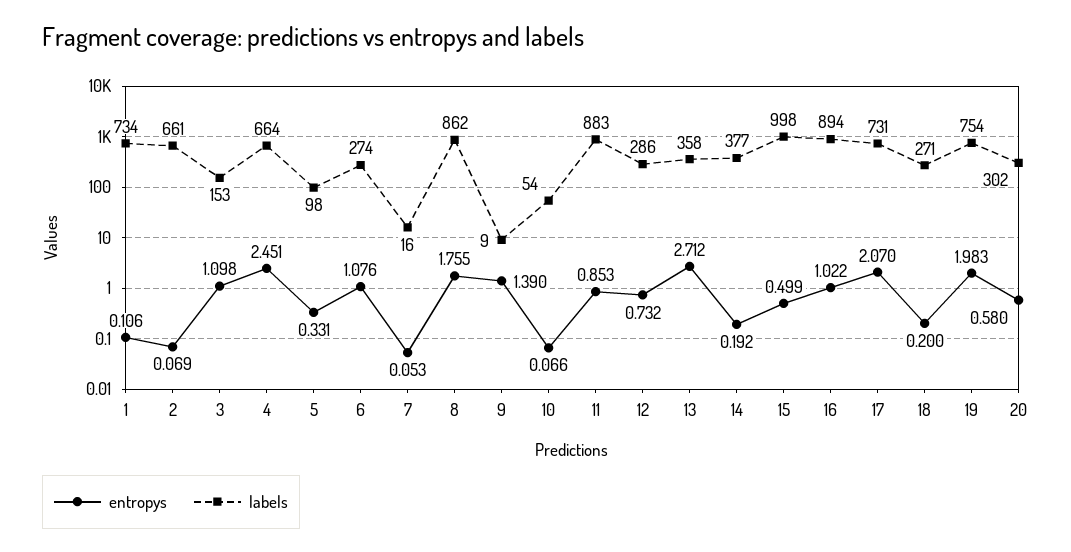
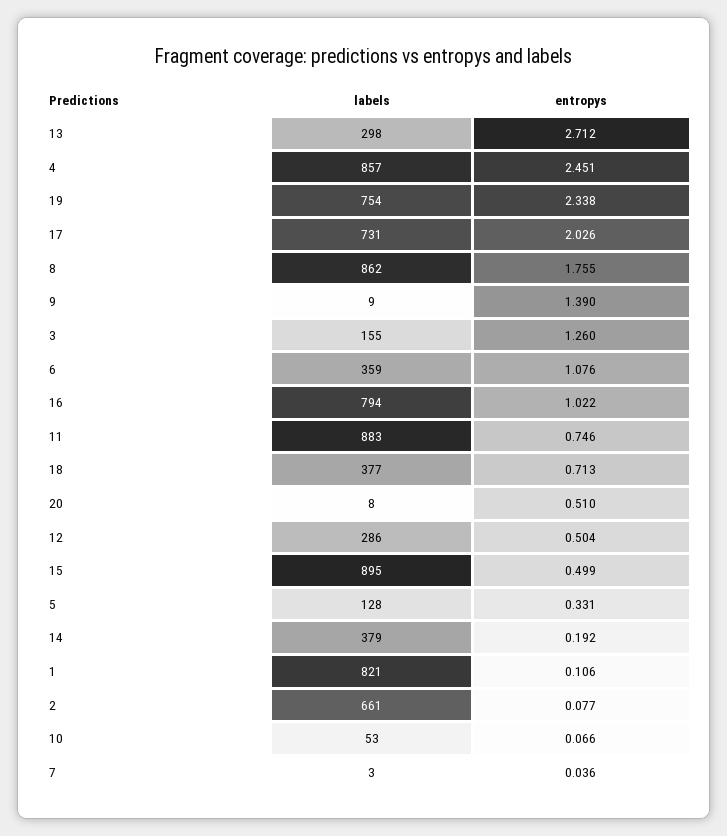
labels, 1: 734 -> 821
entropys, 2: 0.069 -> 0.077
entropys, 3: 1.098 -> 1.26
labels, 3: 153 -> 155
labels, 4: 664 -> 857
labels, 5: 98 -> 128
labels, 6: 274 -> 359
entropys, 7: 0.053 -> 0.036
labels, 7: 16 -> 3
labels, 10: 54 -> 53
entropys, 11: 0.853 -> 0.746
entropys, 12: 0.732 -> 0.504
labels, 13: 358 -> 298
labels, 14: 377 -> 379
labels, 15: 998 -> 895
labels, 16: 894 -> 794
entropys, 17: 2.07 -> 2.026
entropys, 18: 0.2 -> 0.713
labels, 18: 271 -> 377
entropys, 19: 1.983 -> 2.338
entropys, 20: 0.58 -> 0.51
labels, 20: 302 -> 8

